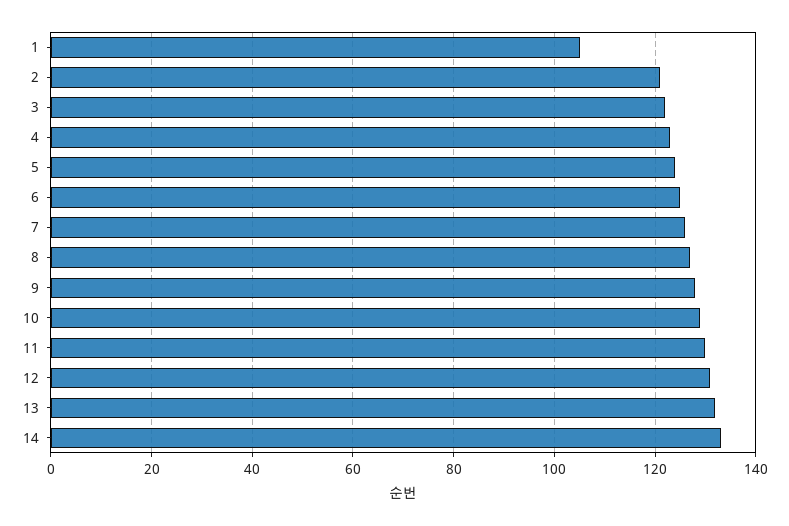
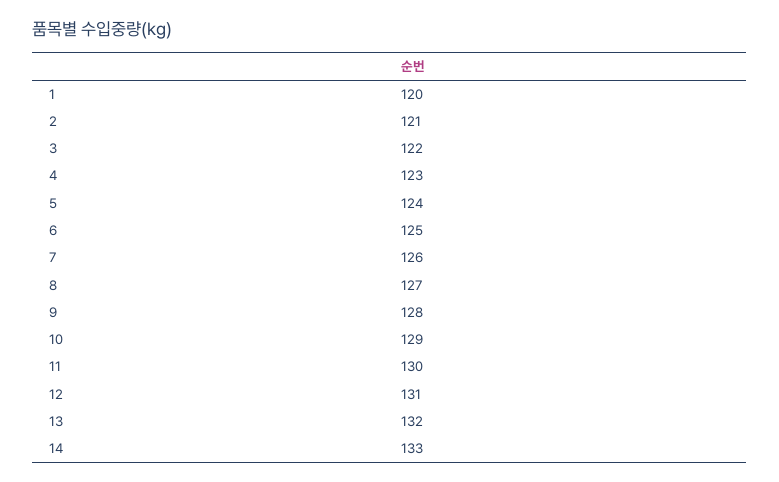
1: 105 -> 120

